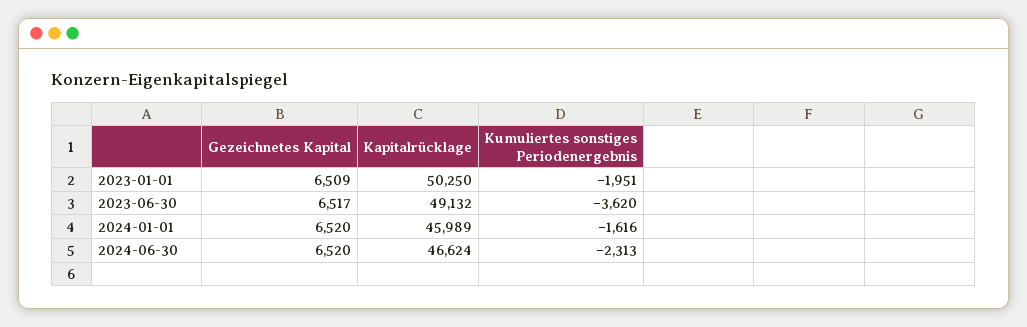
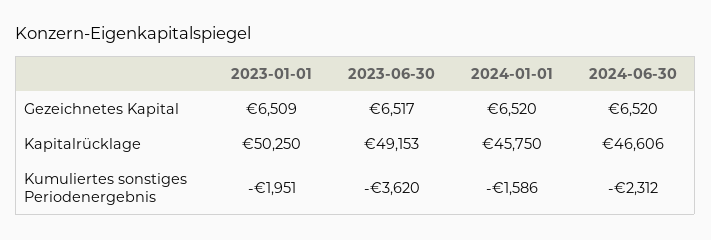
Kapitalrücklage, 2023-06-30: 49132 -> 49153
Kapitalrücklage, 2024-01-01: 45989 -> 45750
Kumuliertes sonstiges Periodenergebnis, 2024-01-01: -1616 -> -1586
Kapitalrücklage, 2024-06-30: 46624 -> 46606
Kumuliertes sonstiges Periodenergebnis, 2024-06-30: -2313 -> -2312

